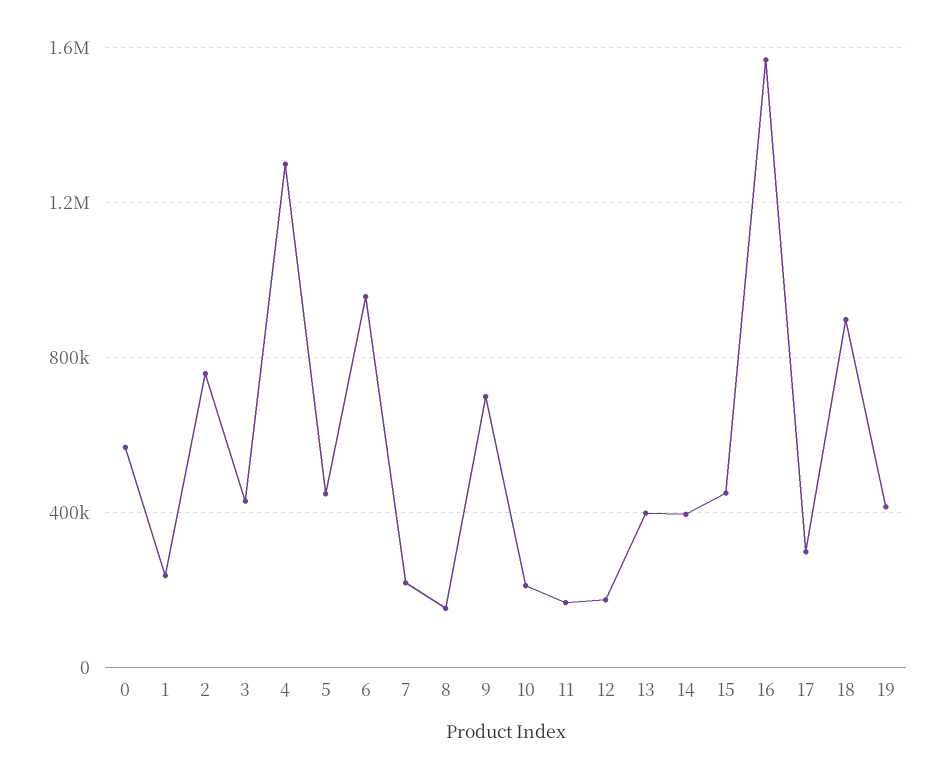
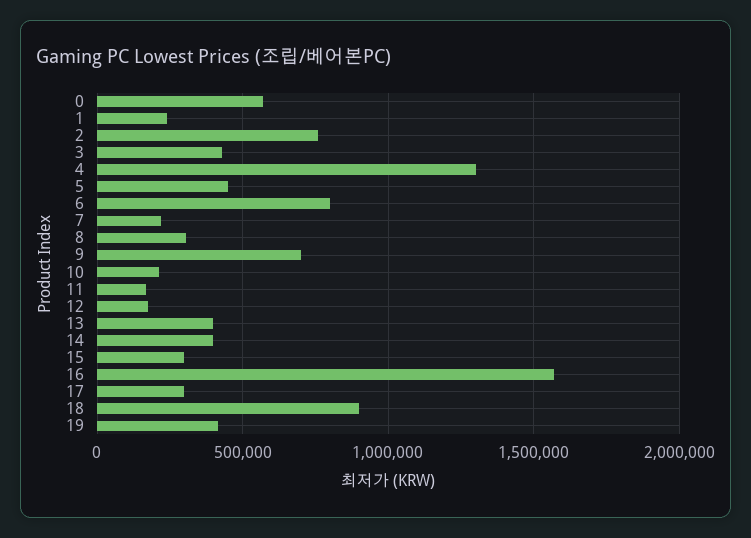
6: 950000 -> 800000
8: 150000 -> 300000
15: 450000 -> 300000

